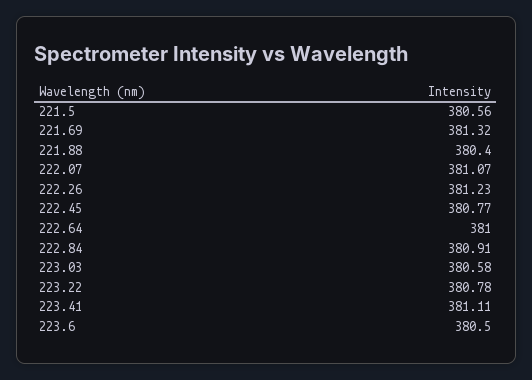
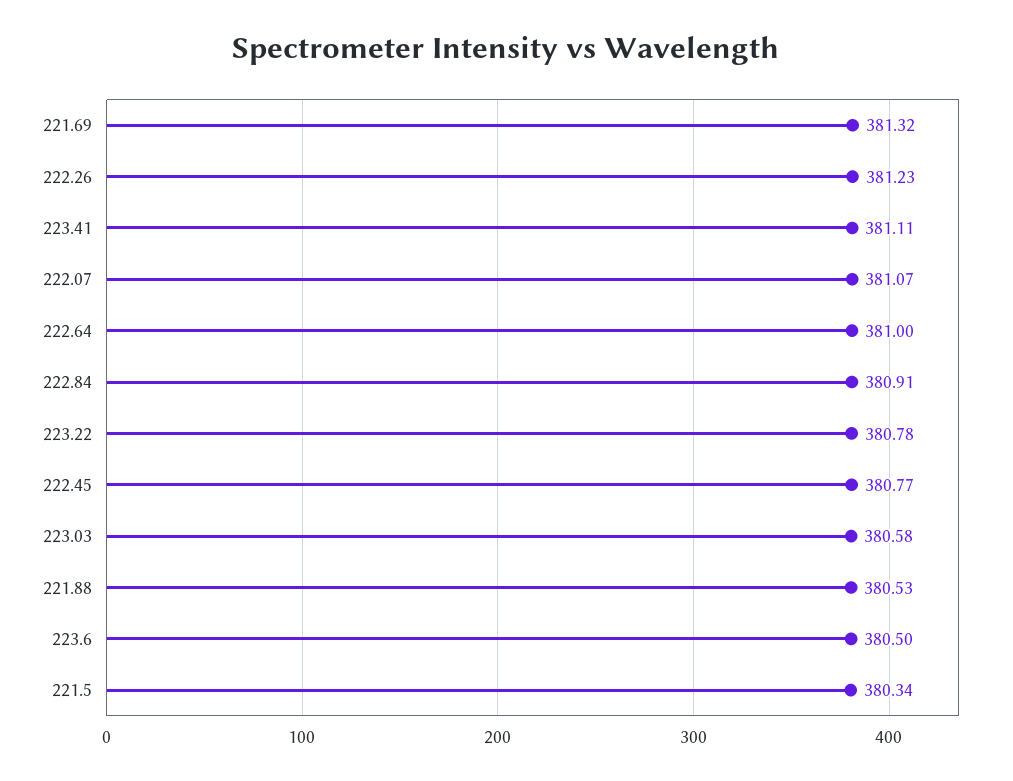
221.5: 380.56 -> 380.34
221.88: 380.4 -> 380.53

